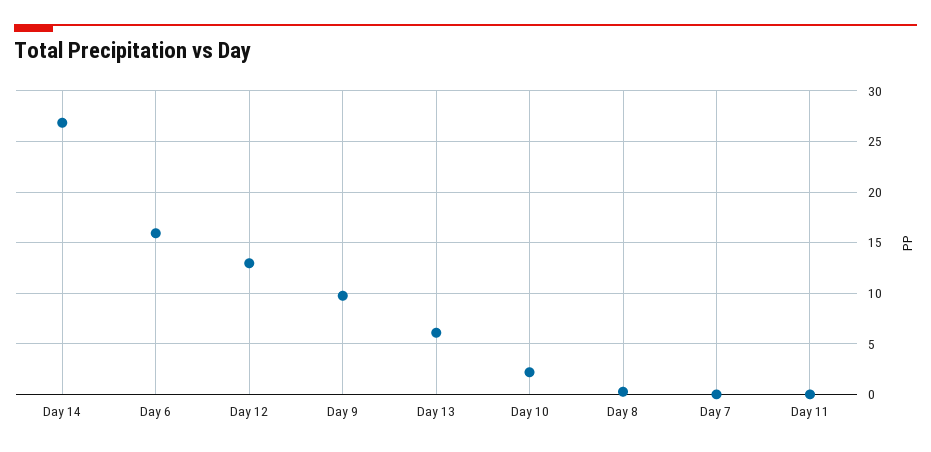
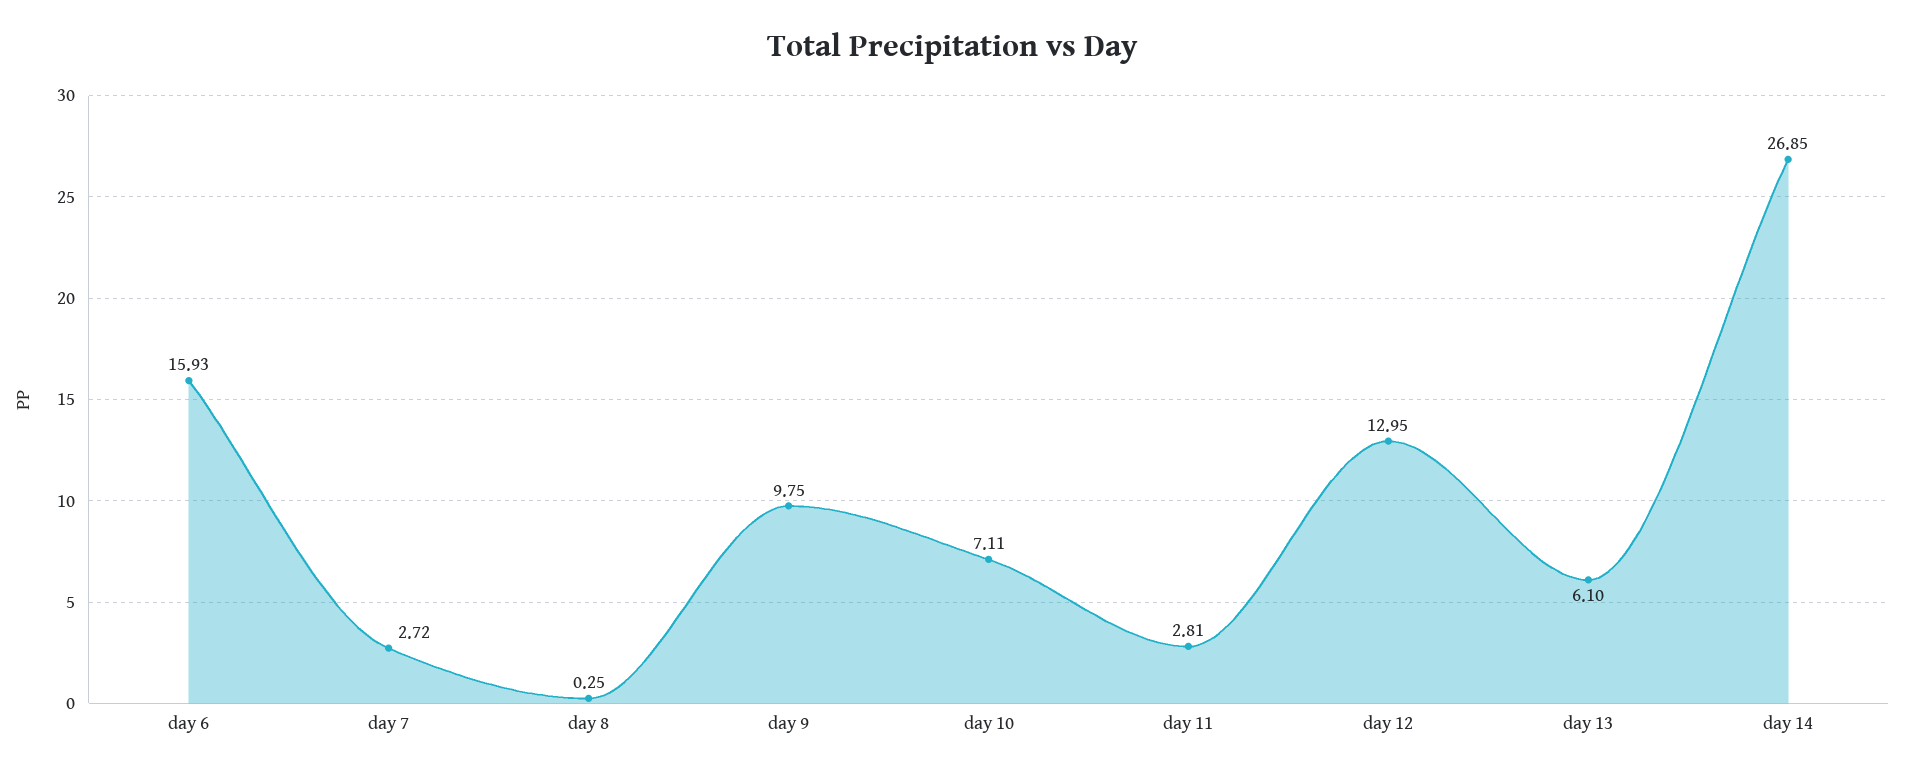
Day 10: 2 -> 7.11
Day 7: 0 -> 2.72
Day 11: 0 -> 2.81

